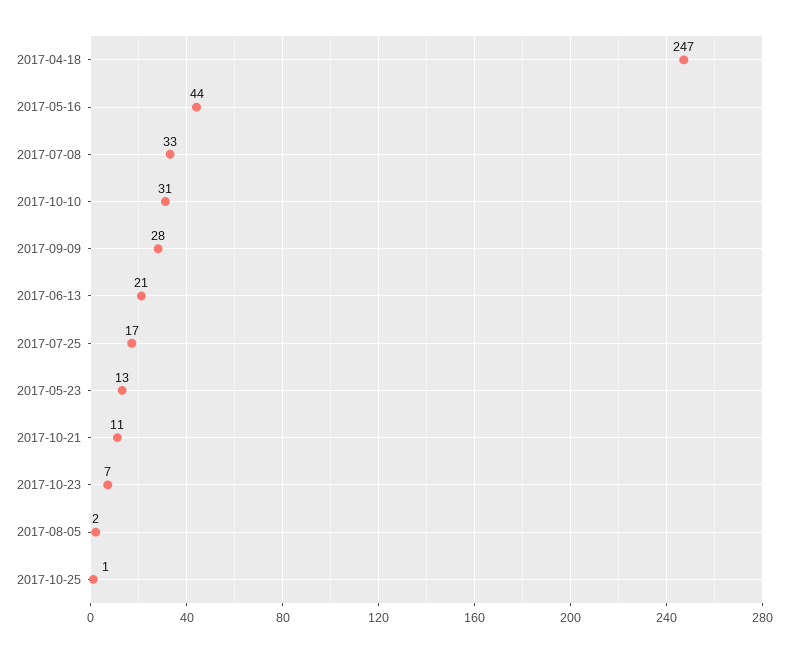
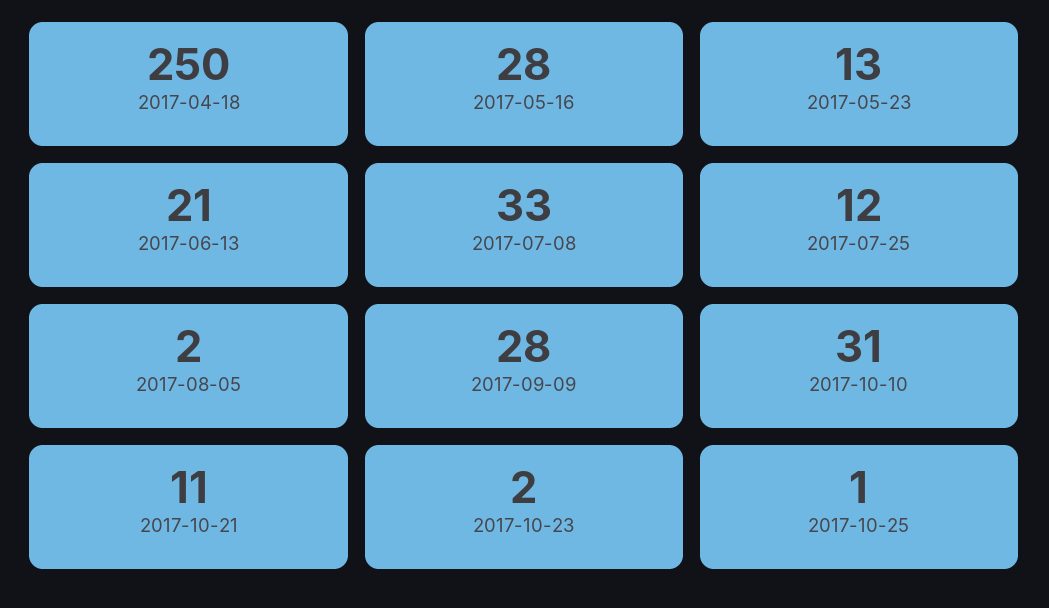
2017-04-18: 247 -> 250
2017-05-16: 44 -> 28
2017-07-25: 17 -> 12
2017-10-23: 7 -> 2

